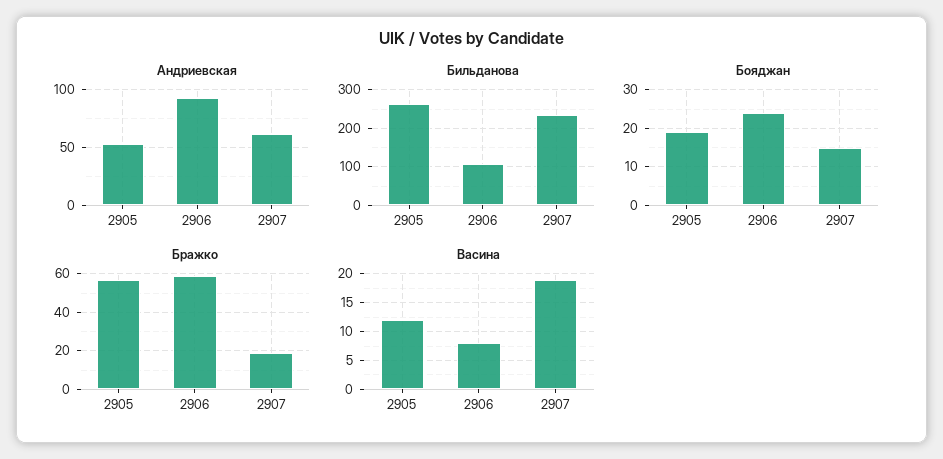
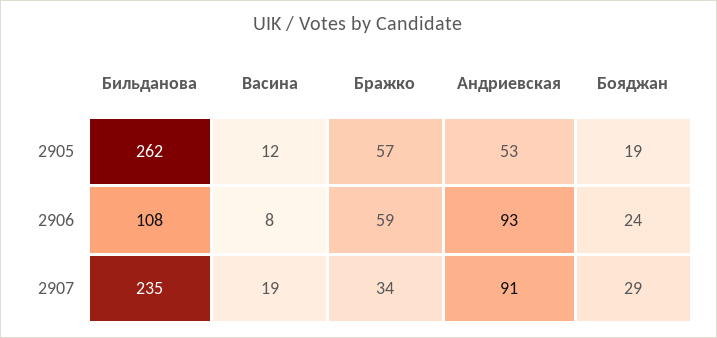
Андриевская, 2907: 60 -> 91
Бояджан, 2907: 15 -> 29
Бражко, 2907: 20 -> 34

